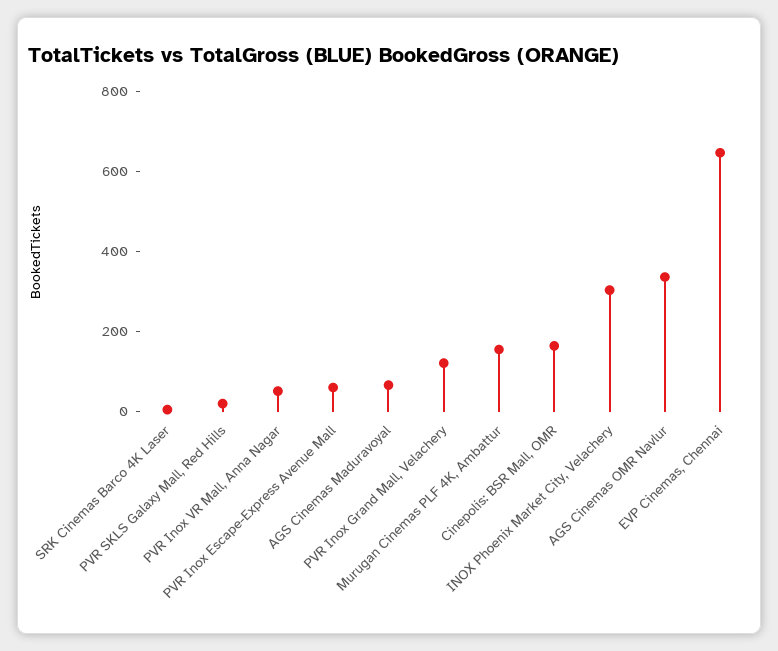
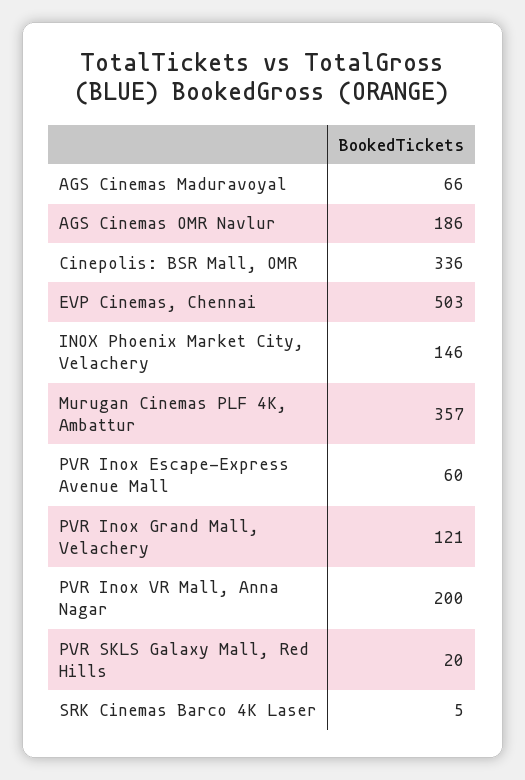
PVR Inox VR Mall, Anna Nagar: 50 -> 200
Murugan Cinemas PLF 4K, Ambattur: 150 -> 357
Cinepolis: BSR Mall, OMR: 150 -> 336
INOX Phoenix Market City, Velachery: 300 -> 146
AGS Cinemas OMR Navlur: 350 -> 186
EVP Cinemas, Chennai: 650 -> 503

